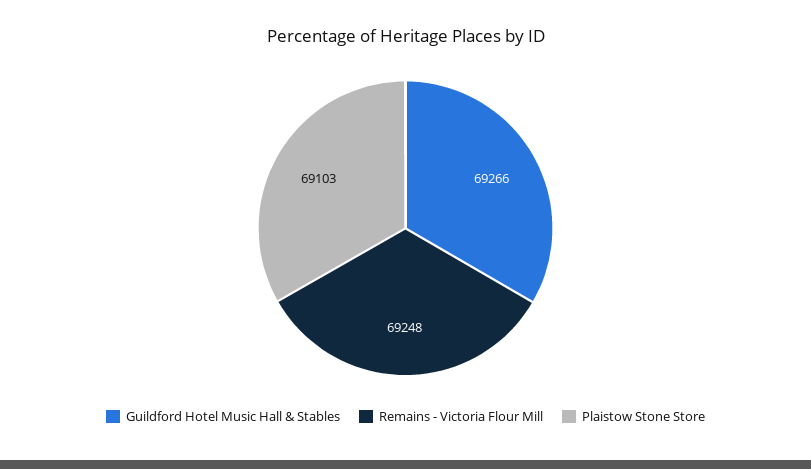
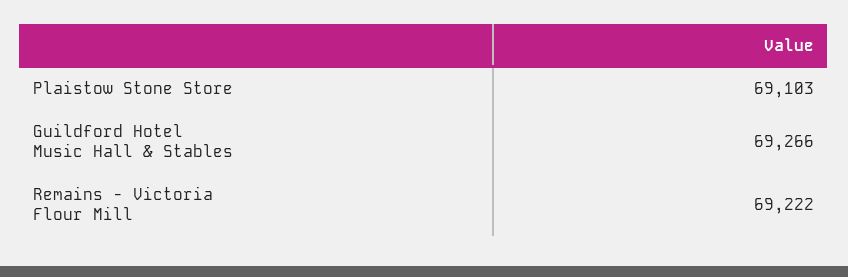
Remains - Victoria Flour Mill: 69248 -> 69222

